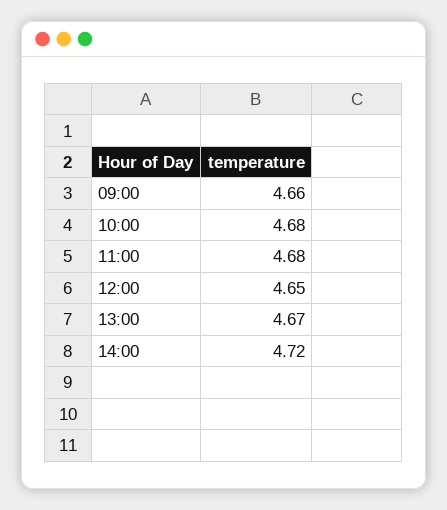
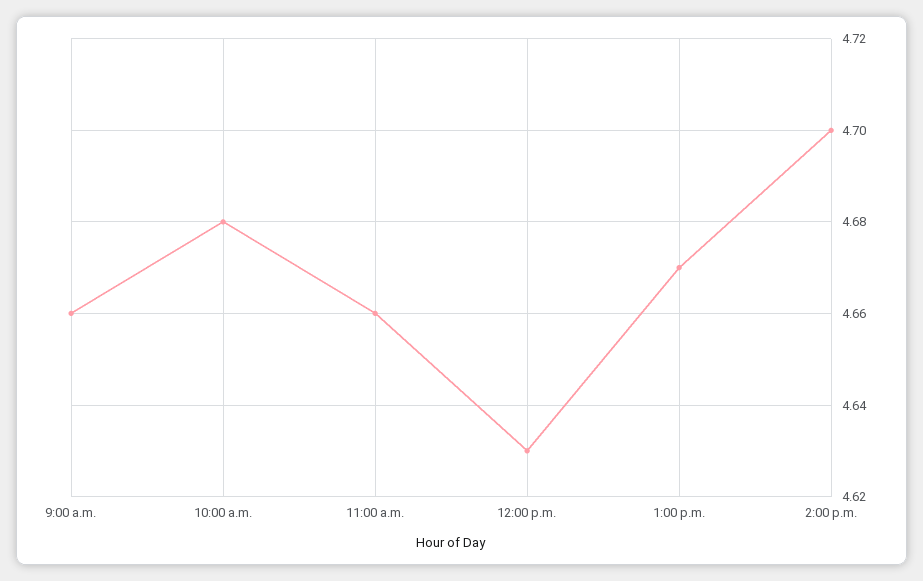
11:00: 4.68 -> 4.66
12:00: 4.65 -> 4.63
14:00: 4.72 -> 4.7

